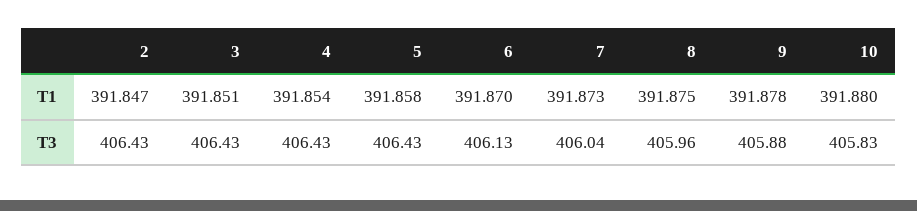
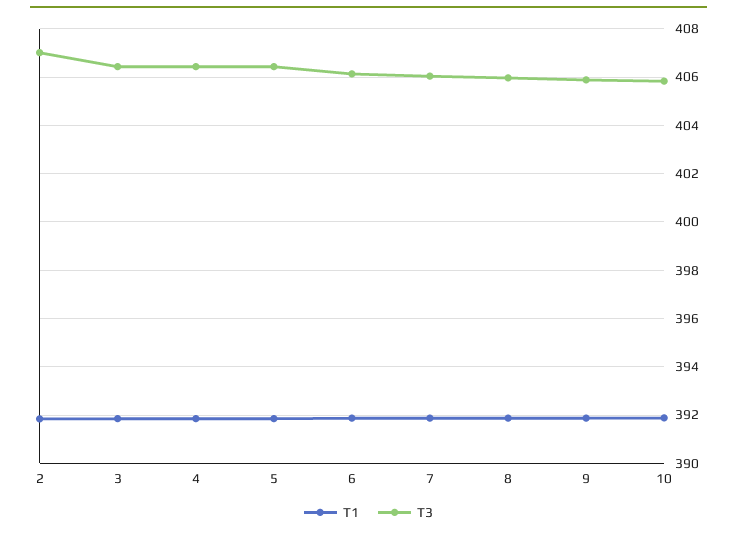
T3, 2: 406.43 -> 407

